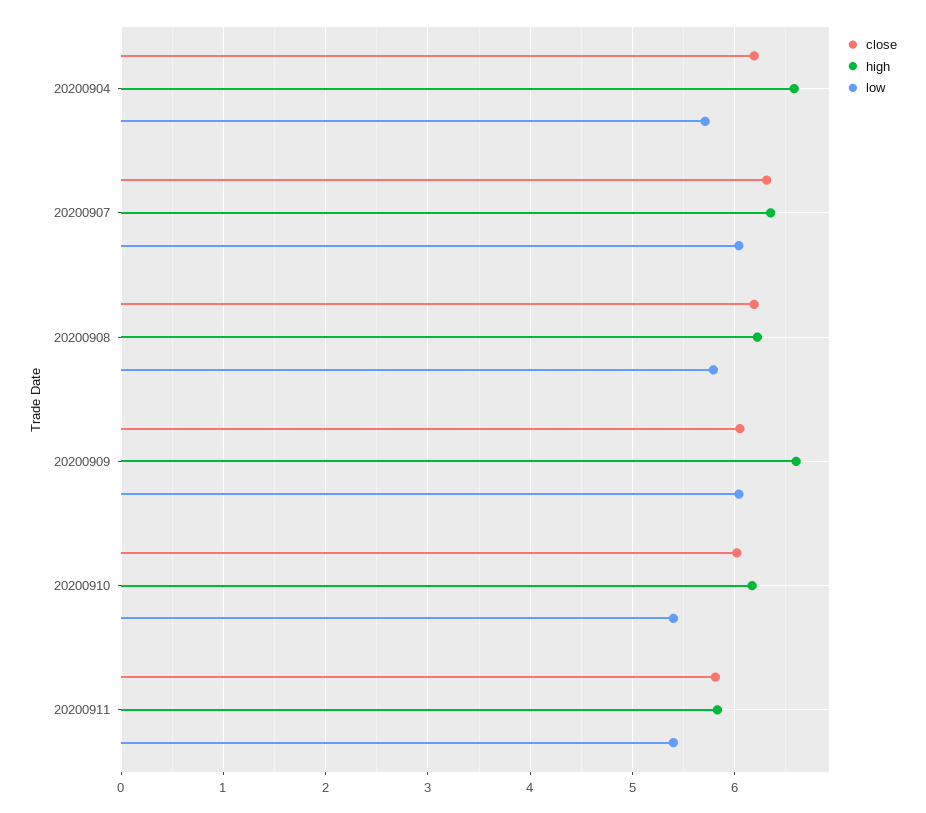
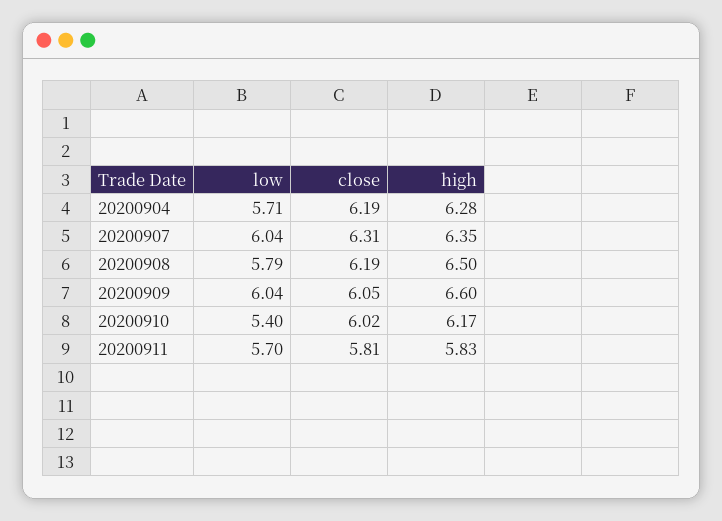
high, 20200904: 6.6 -> 6.28
high, 20200908: 6.2 -> 6.5
low, 20200911: 5.4 -> 5.7

